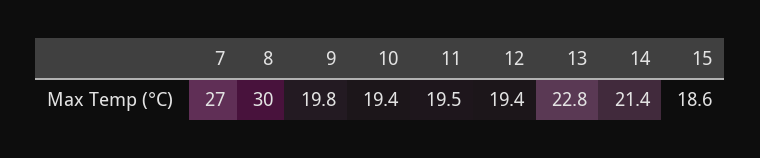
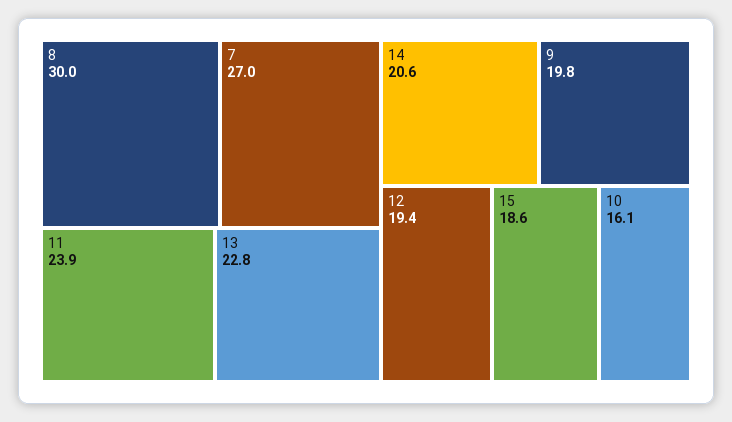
10: 19.4 -> 16.1
11: 19.5 -> 23.9
14: 21.4 -> 20.6

